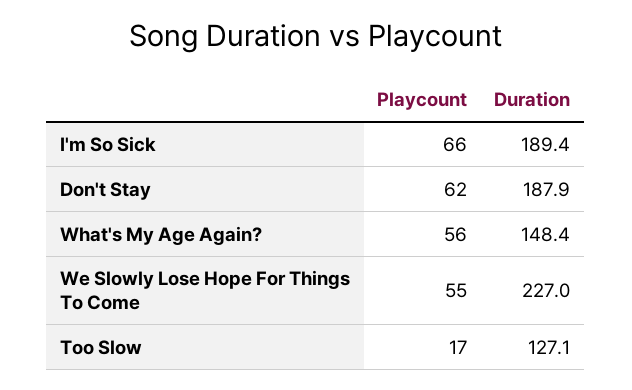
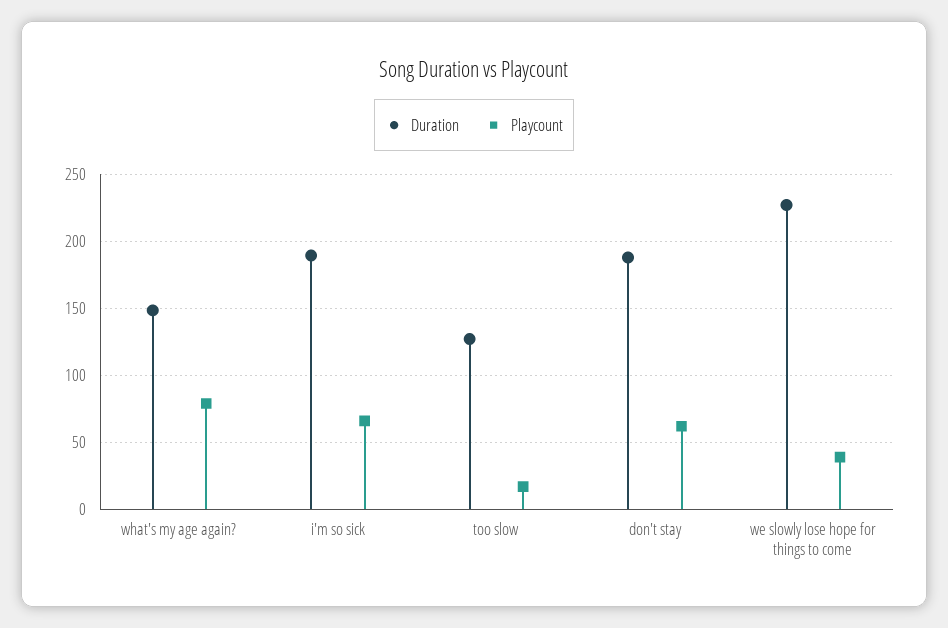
Playcount, What's My Age Again?: 56 -> 80
Playcount, We Slowly Lose Hope For Things To Come: 55 -> 40

